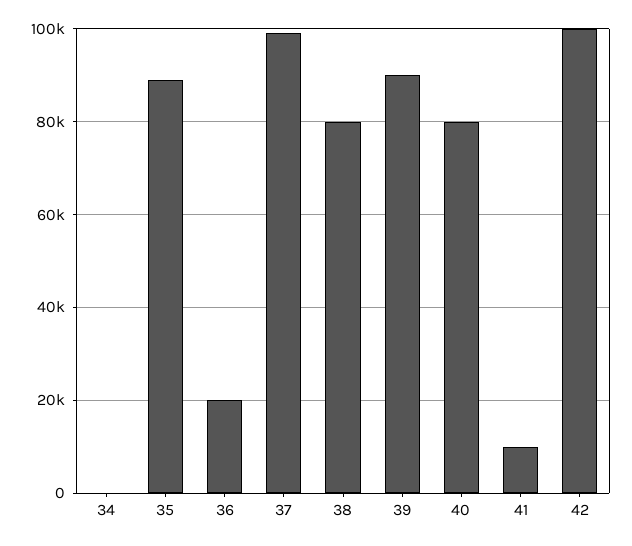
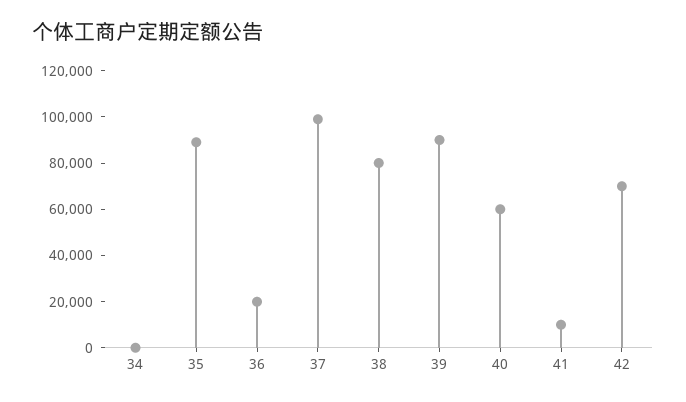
40: 80000 -> 60000
42: 100000 -> 70000

